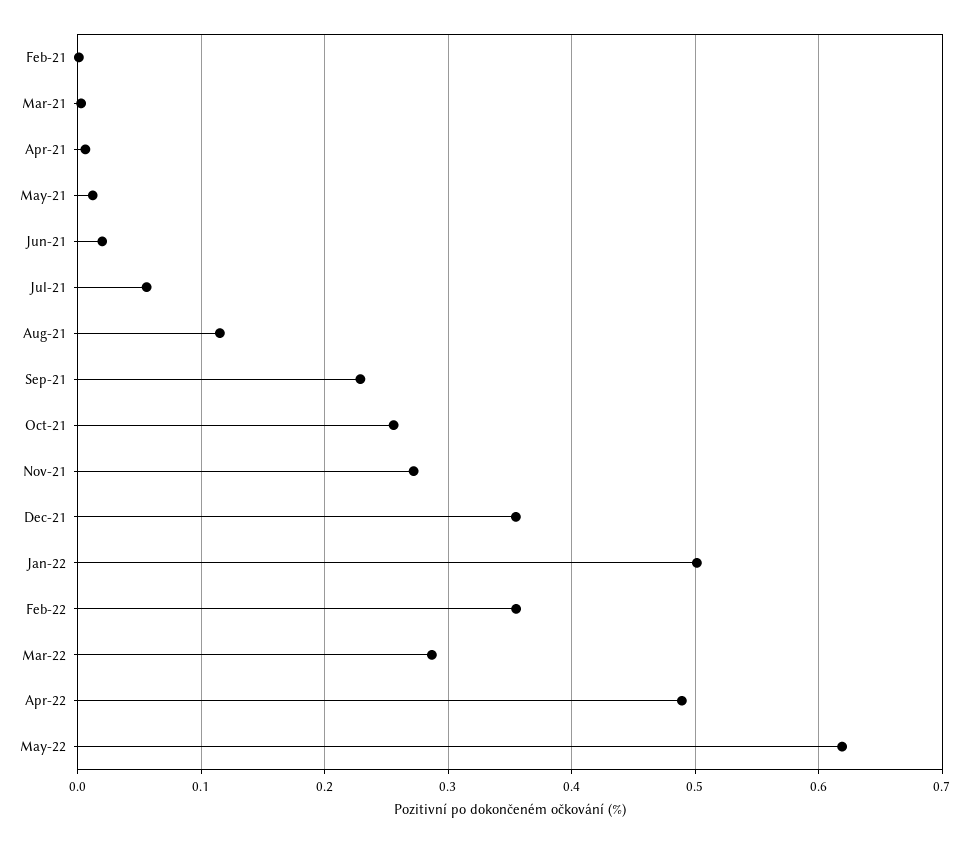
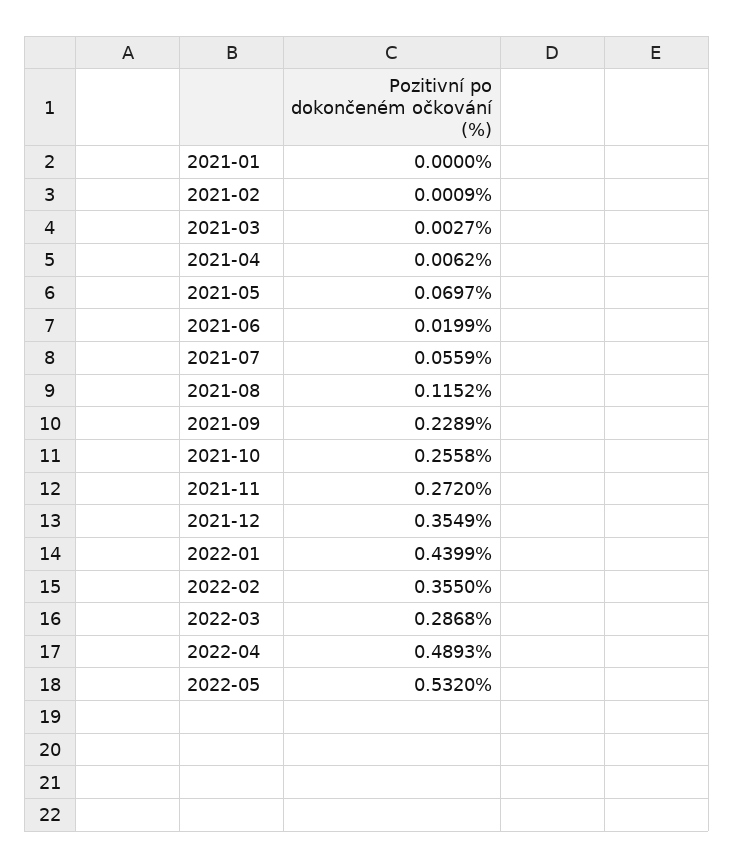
May-21: 0.01 -> 0.0697
Jan-22: 0.5 -> 0.4399
May-22: 0.62 -> 0.532
2021-01: none -> 0

